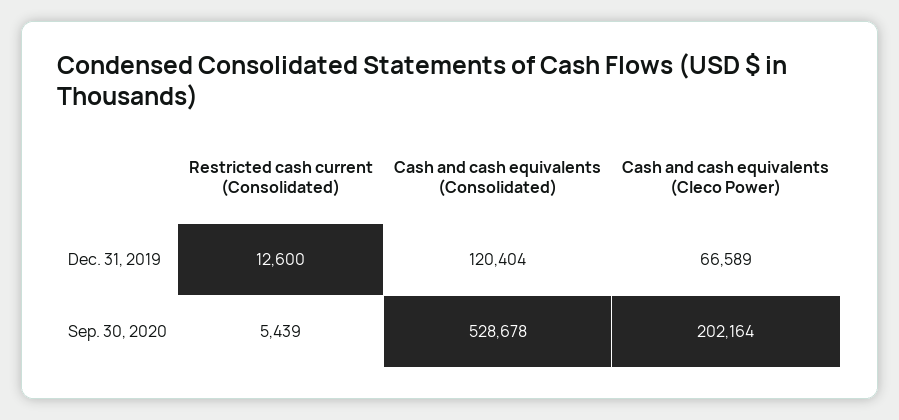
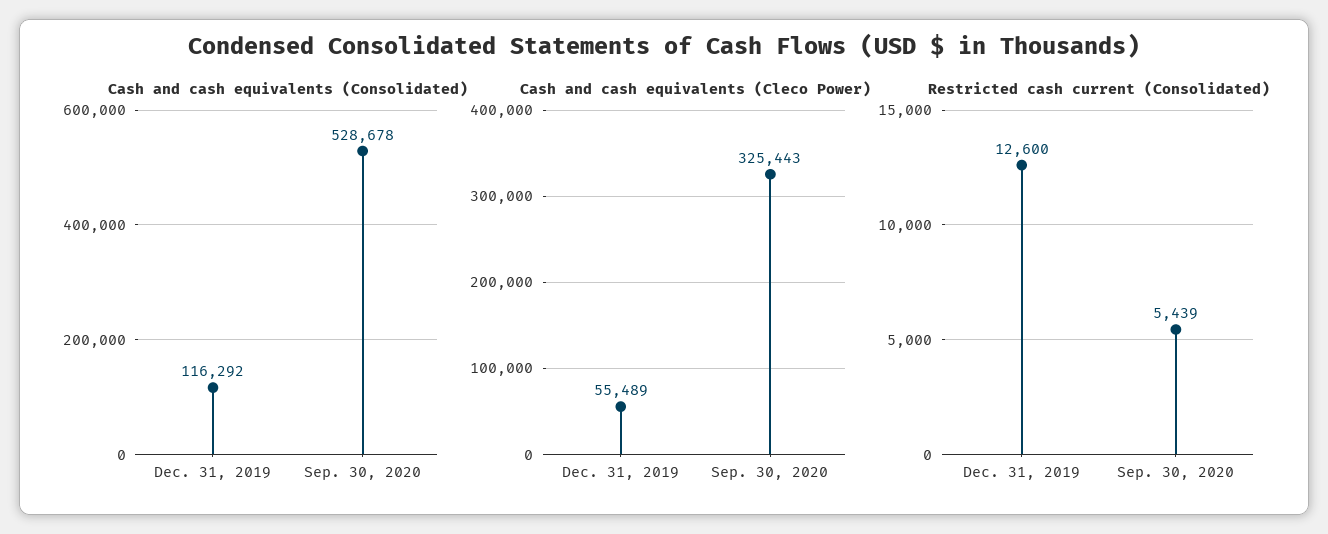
Cash and cash equivalents (Consolidated), Dec. 31, 2019: 120404 -> 116292
Cash and cash equivalents (Cleco Power), Dec. 31, 2019: 66589 -> 55489
Cash and cash equivalents (Cleco Power), Sep. 30, 2020: 202164 -> 325443

